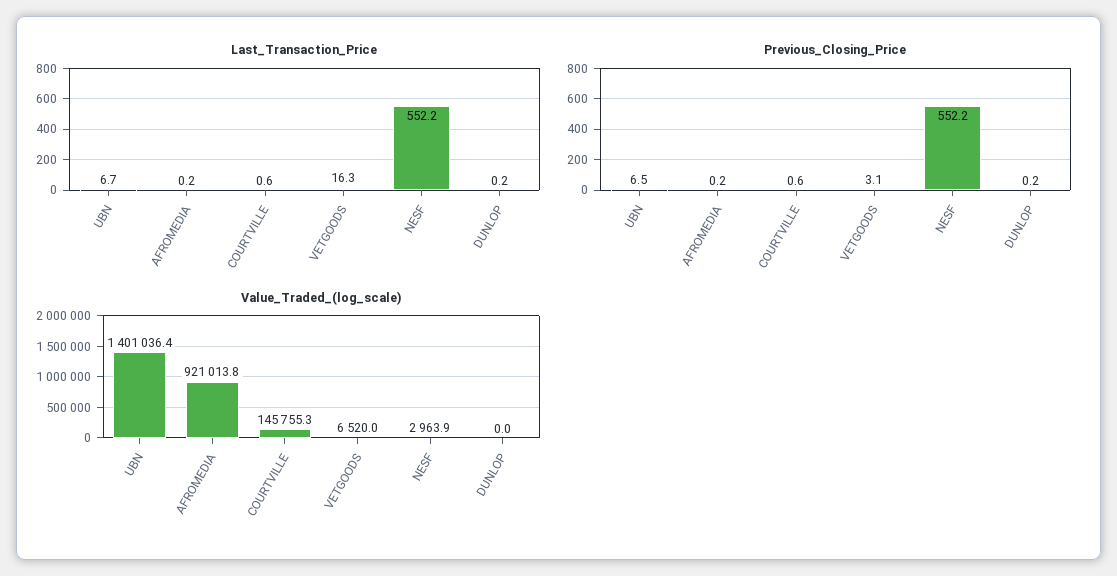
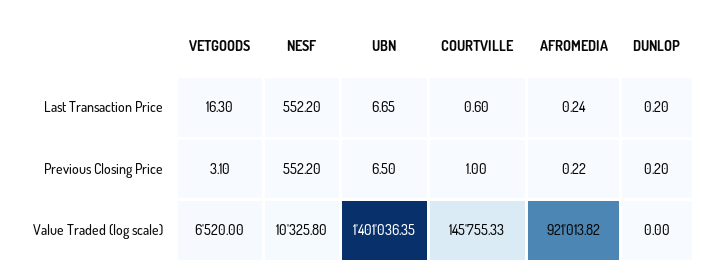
Previous_Closing_Price, COURTVILLE: 0.6 -> 1
Value_Traded_(log_scale), NESF: 2963.9 -> 10325.8

